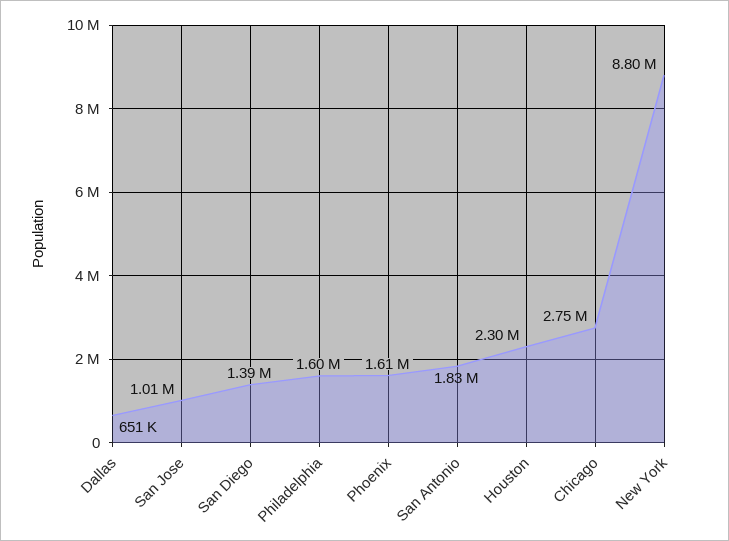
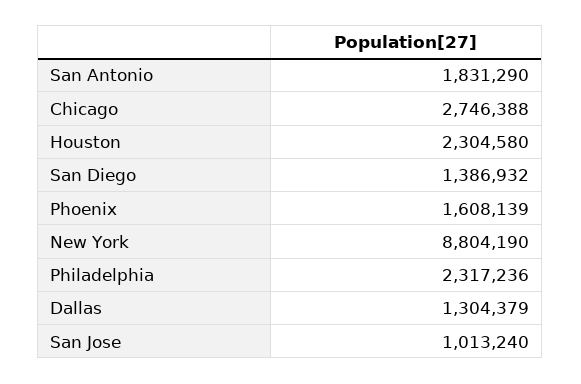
Dallas: 651000 -> 1304379
Philadelphia: 1600000 -> 2317236

